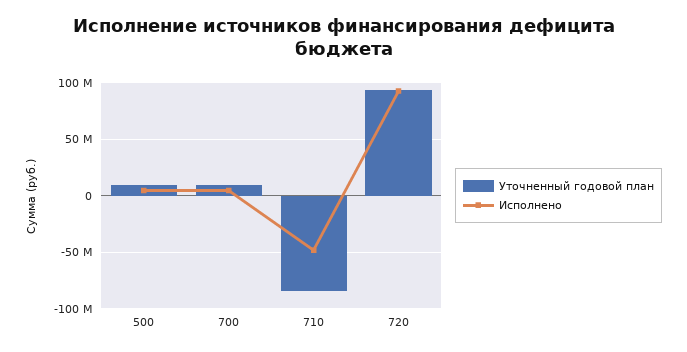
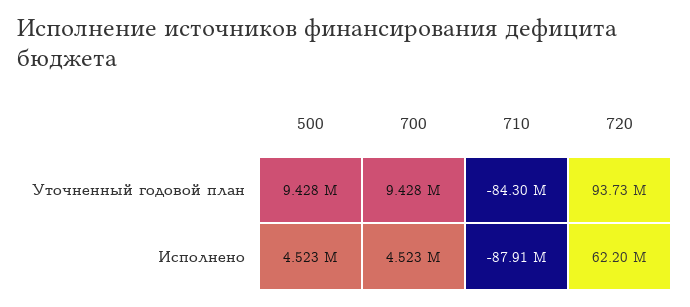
Исполнено, 710: -50000000 -> -87910000
Исполнено, 720: 90000000 -> 62200000

